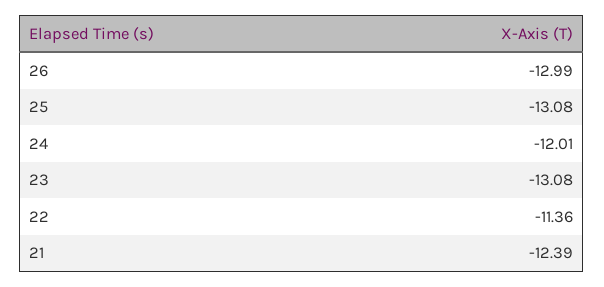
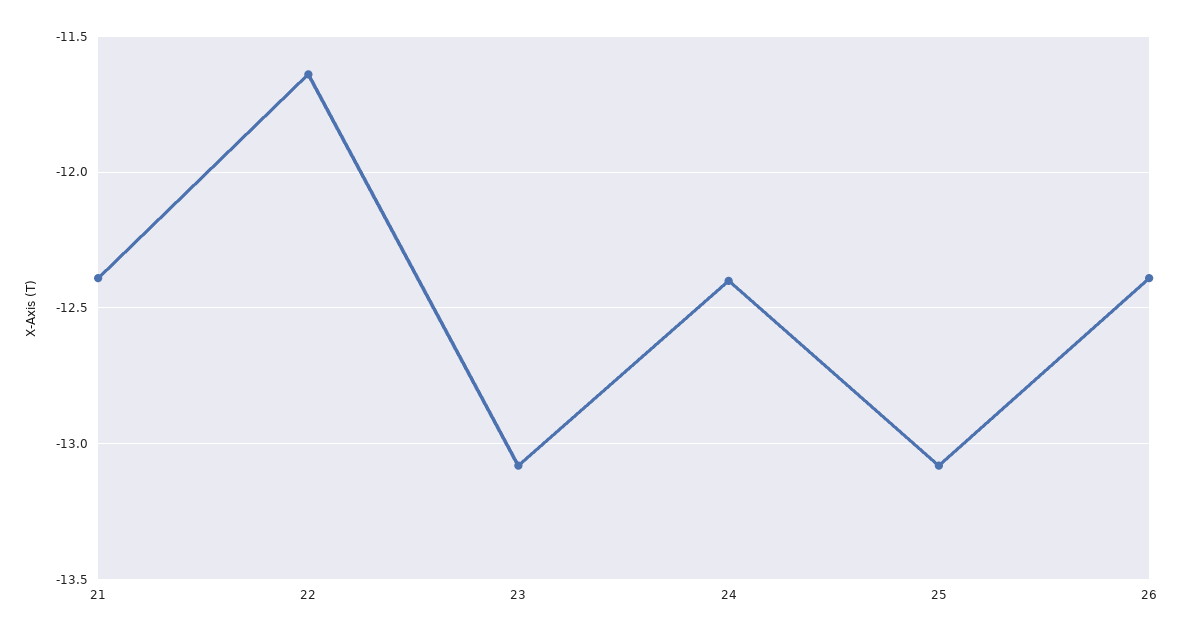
26: -12.99 -> -12.4
24: -12.01 -> -12.4
22: -11.36 -> -11.65

